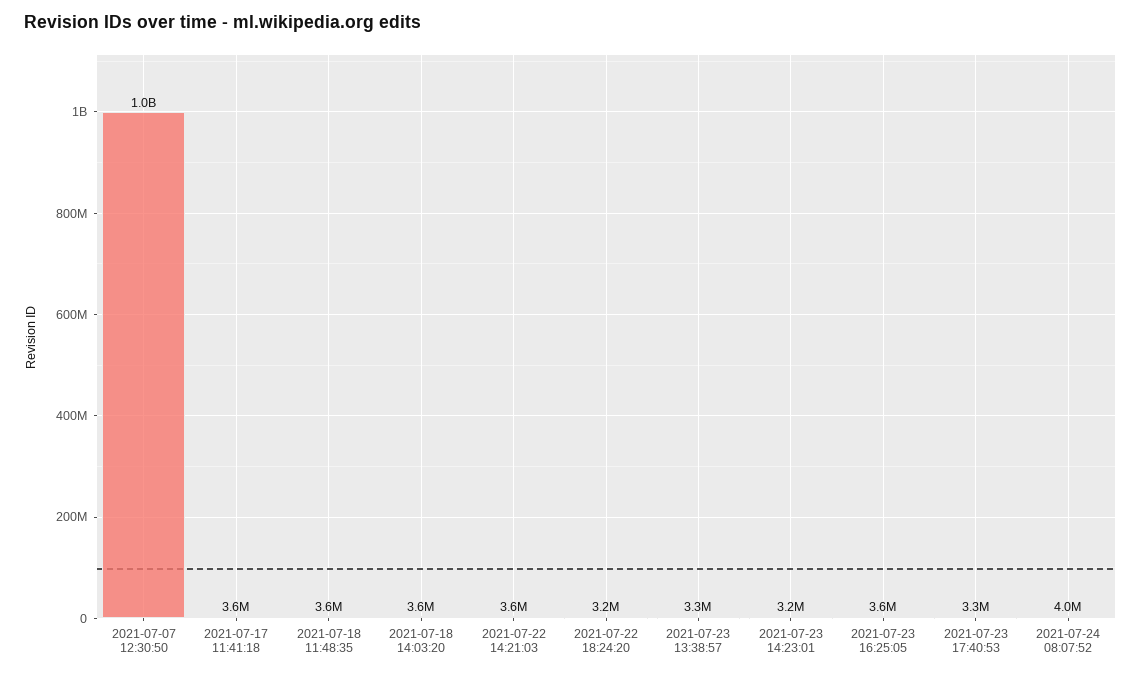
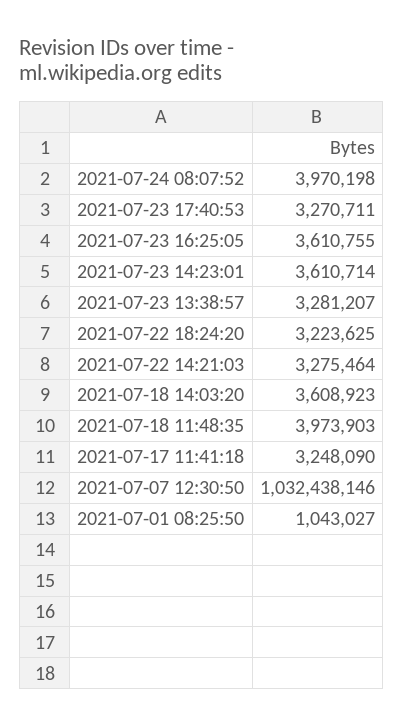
2021-07-17 11:41:18: 3600000 -> 3248090
2021-07-18 11:48:35: 3600000 -> 3973903
2021-07-22 14:21:03: 3600000 -> 3275464
2021-07-23 14:23:01: 3200000 -> 3610714
2021-07-01 08:25:50: none -> 1043027

